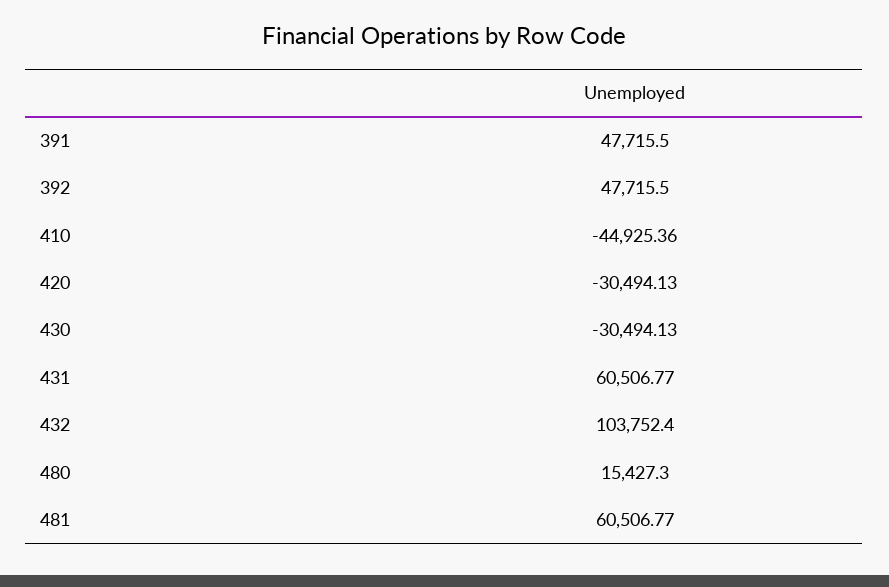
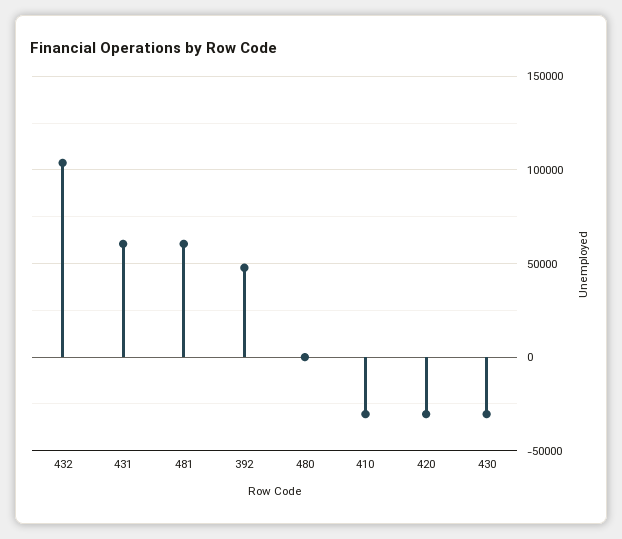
391: 47715.5 -> none
410: -44925.36 -> -30000
480: 15427.3 -> 0

